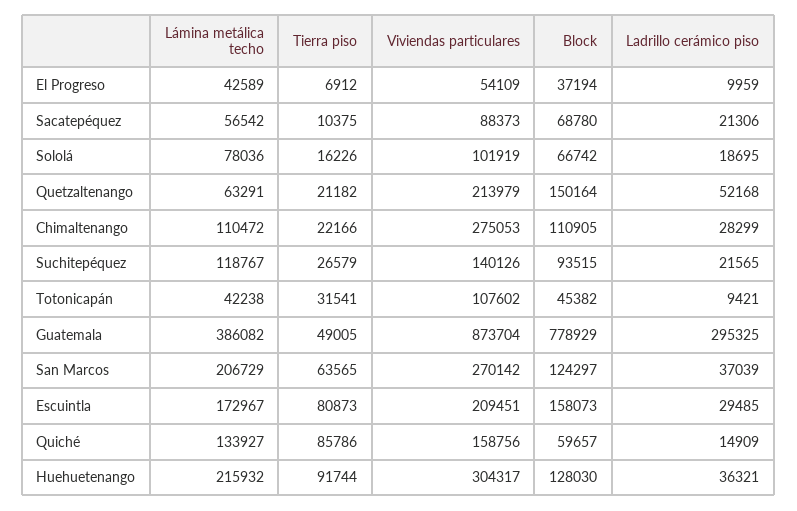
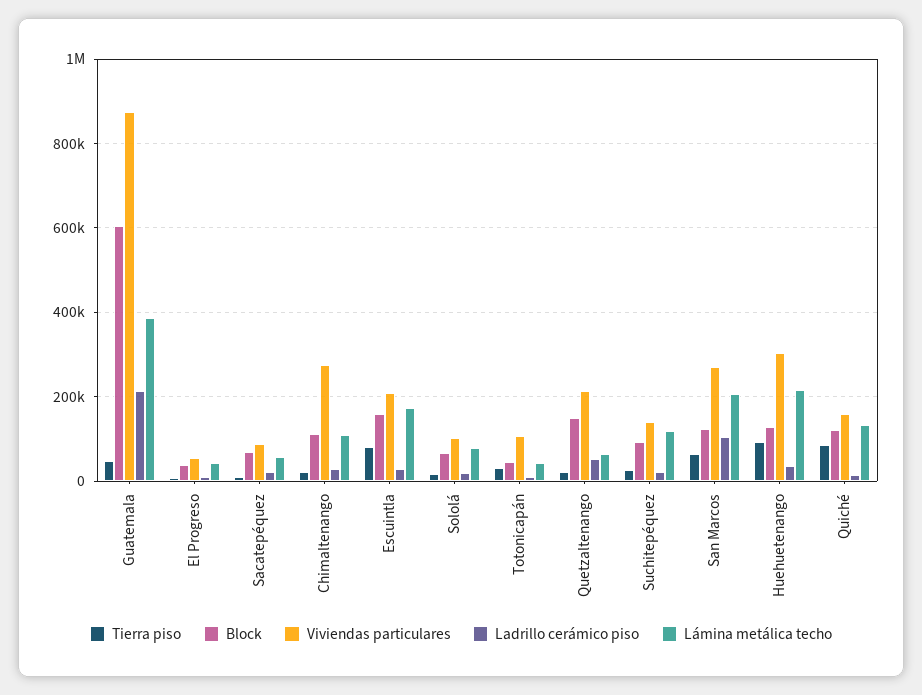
Block, Guatemala: 778929 -> 600000
Ladrillo cerámico piso, Guatemala: 295325 -> 220000
Ladrillo cerámico piso, San Marcos: 37039 -> 100000
Block, Quiché: 59657 -> 120000

